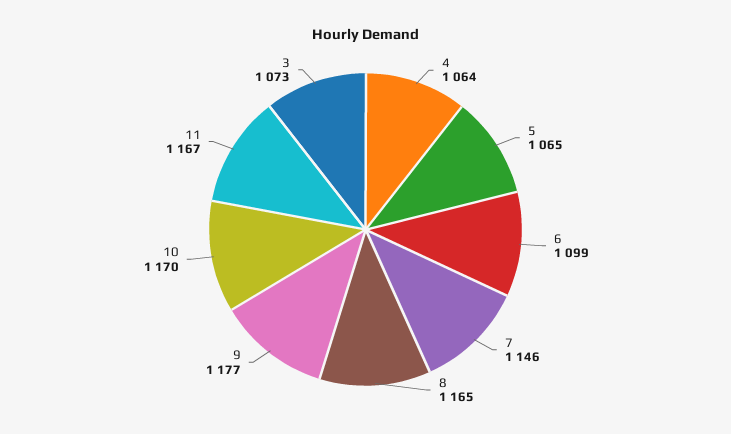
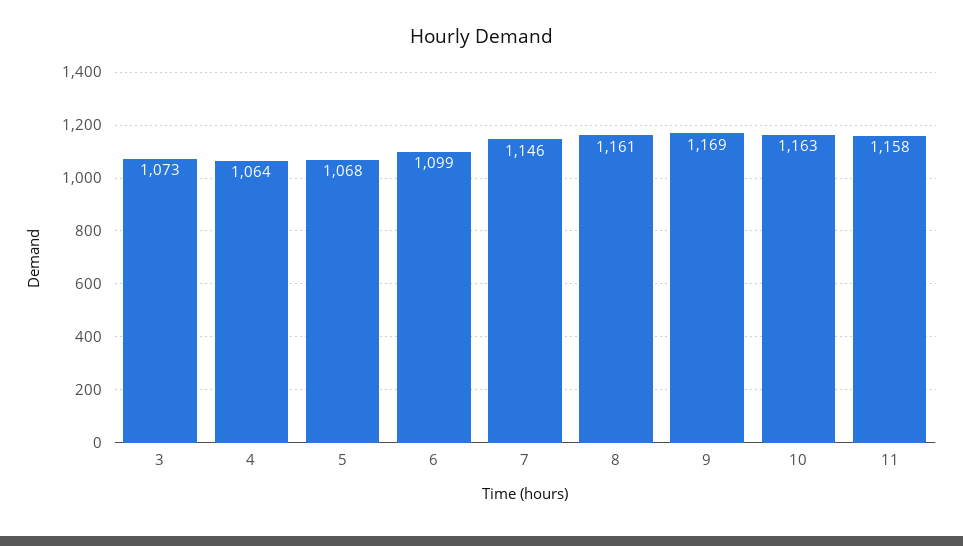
5: 1065 -> 1068
8: 1165 -> 1161
9: 1177 -> 1169
10: 1170 -> 1163
11: 1167 -> 1158

